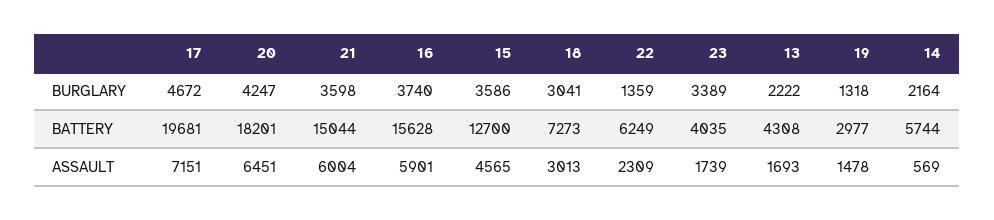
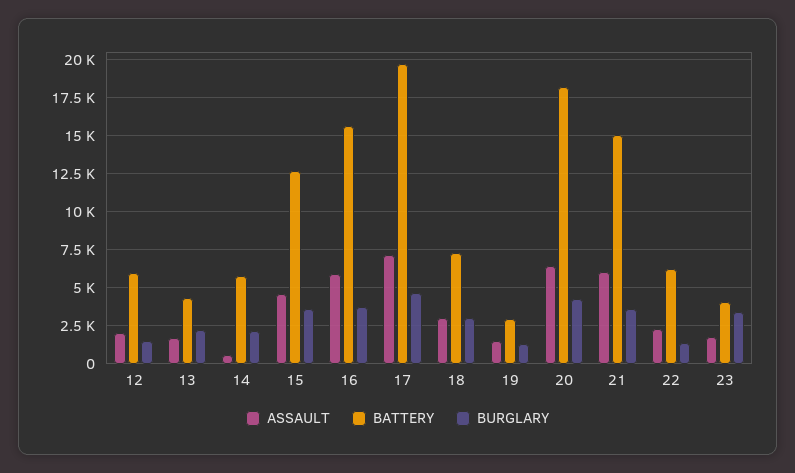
ASSAULT, 12: none -> 2000
BATTERY, 12: none -> 6000
BURGLARY, 12: none -> 1500

